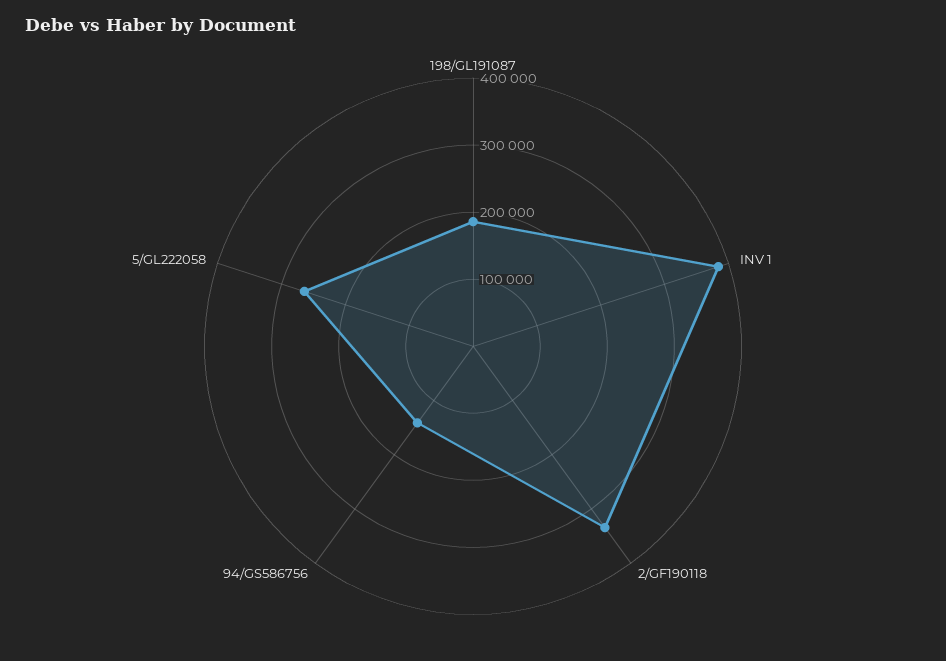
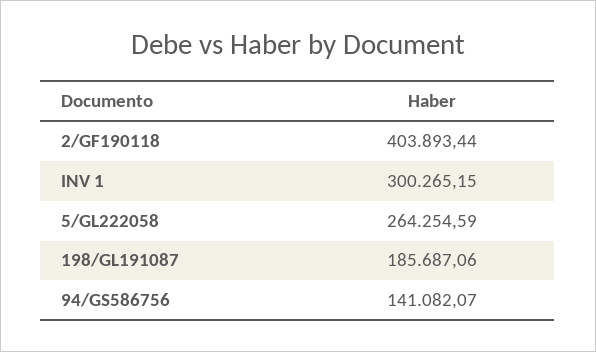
INV 1: 380000 -> 300265.15
2/GF190118: 340000 -> 403893.44

